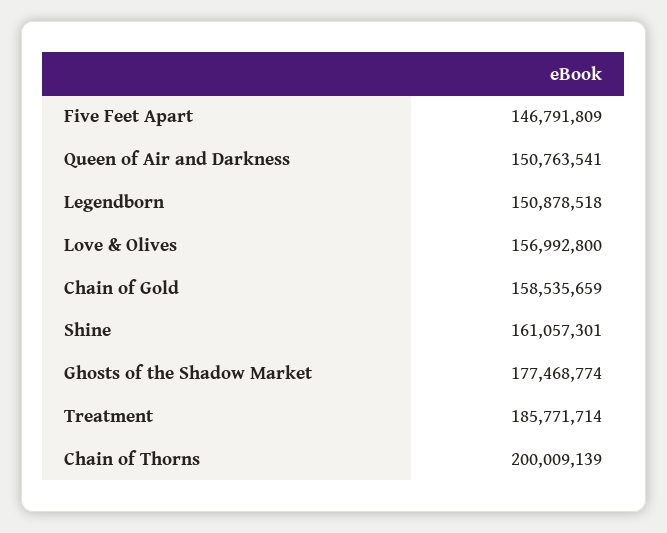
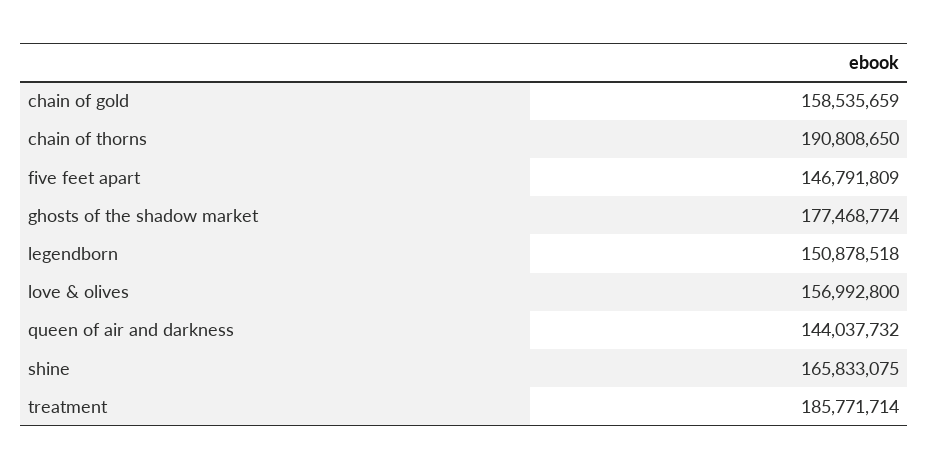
Queen of Air and Darkness: 150763541 -> 144037732
Shine: 161057301 -> 165833075
Chain of Thorns: 200009139 -> 190808650

